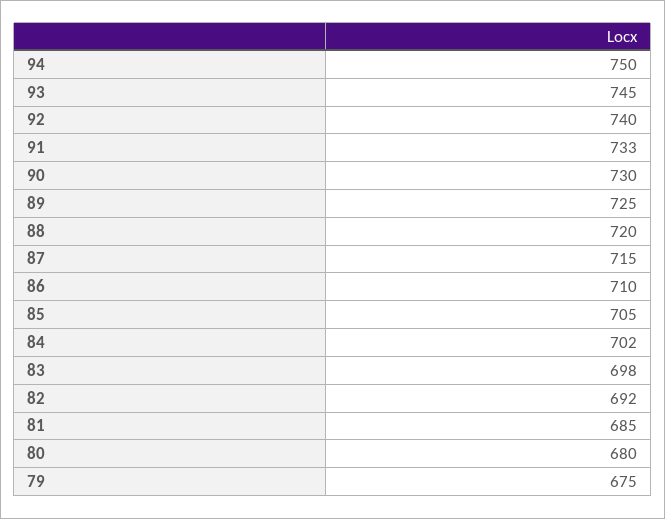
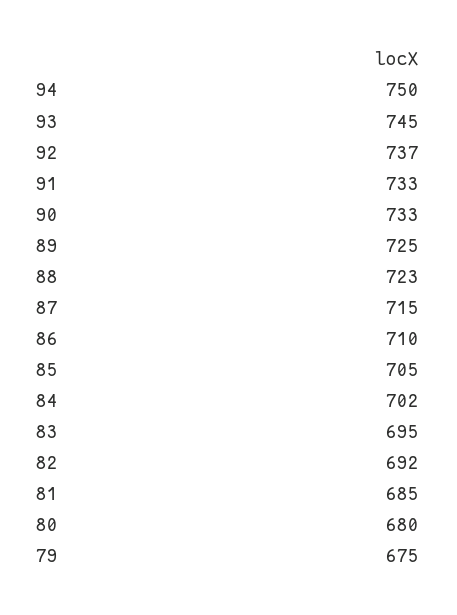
92: 740 -> 737
90: 730 -> 733
88: 720 -> 723
83: 698 -> 695

